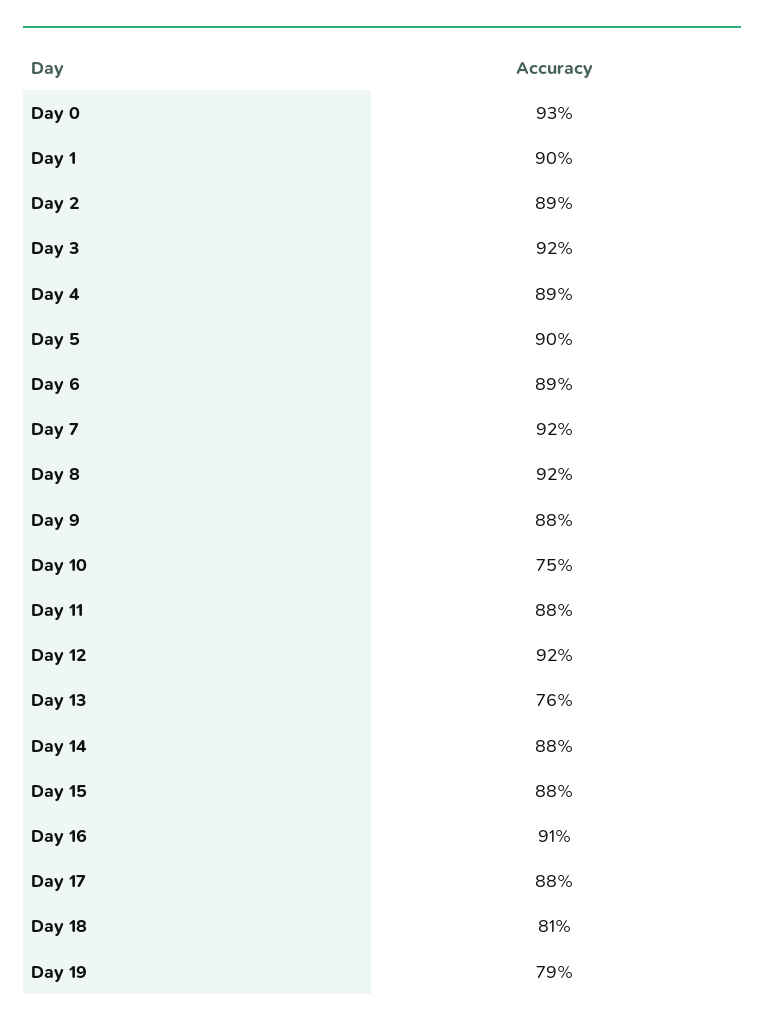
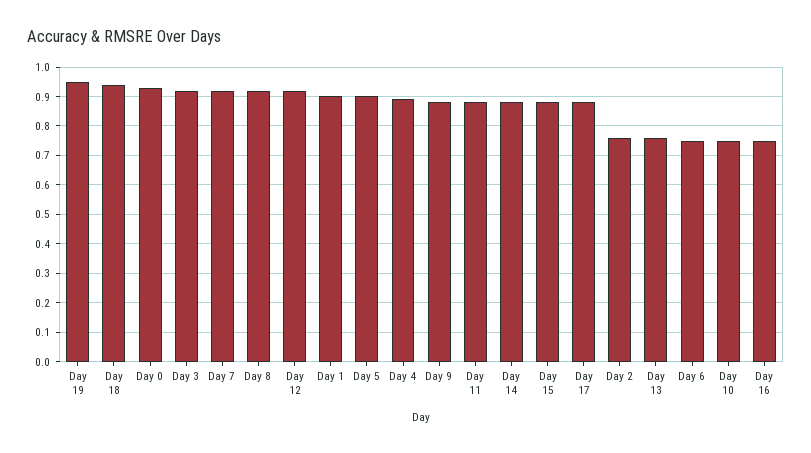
Day 2: 0.89 -> 0.75
Day 6: 0.89 -> 0.75
Day 16: 0.91 -> 0.75
Day 18: 0.81 -> 0.95
Day 19: 0.79 -> 0.95

